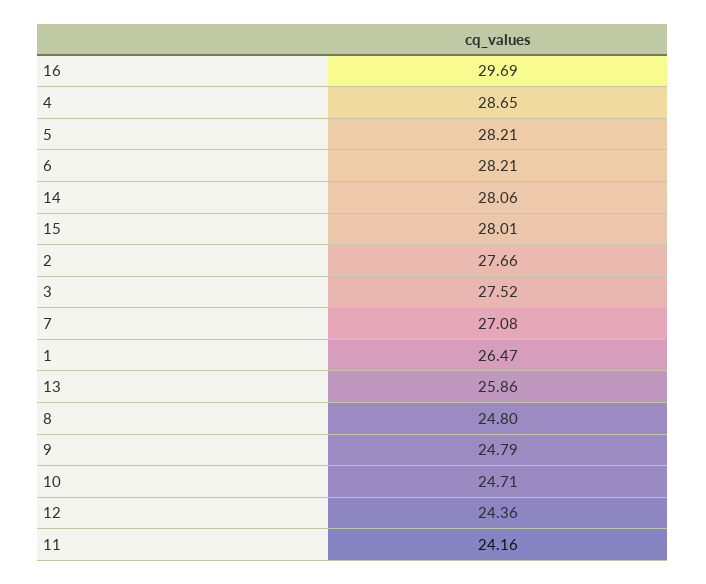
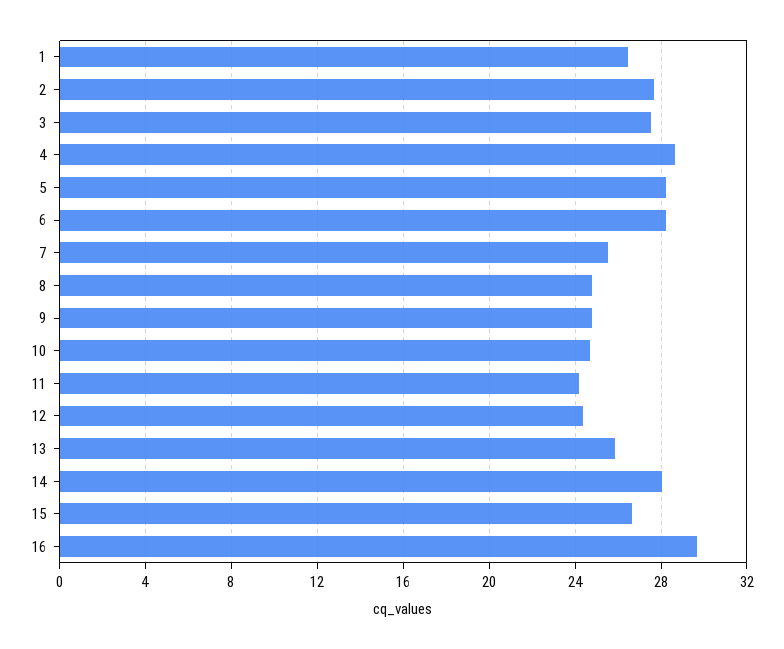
15: 28.01 -> 26.5
7: 27.08 -> 25.5

